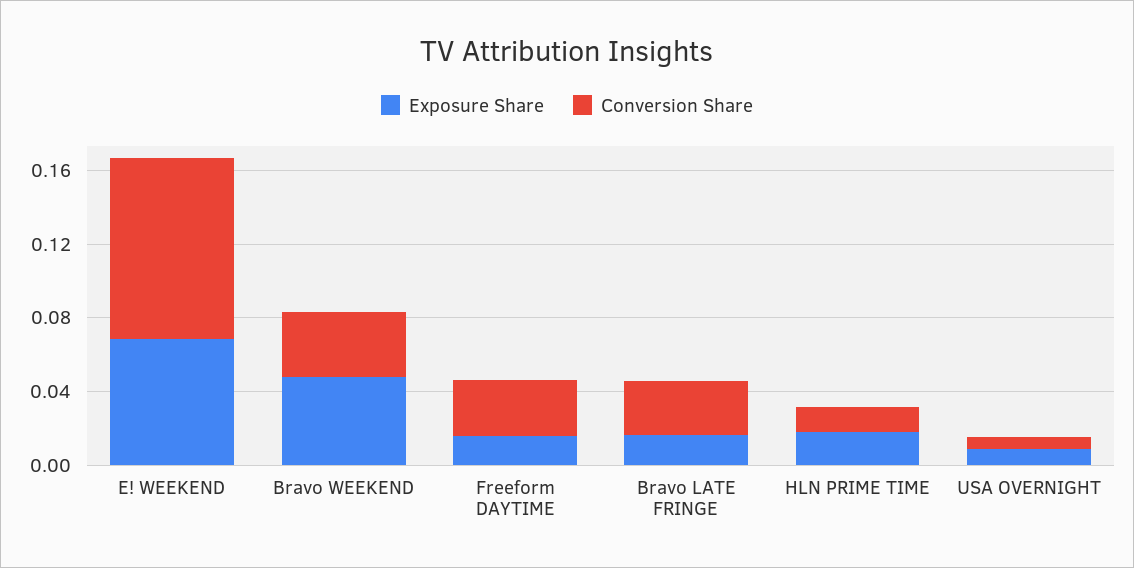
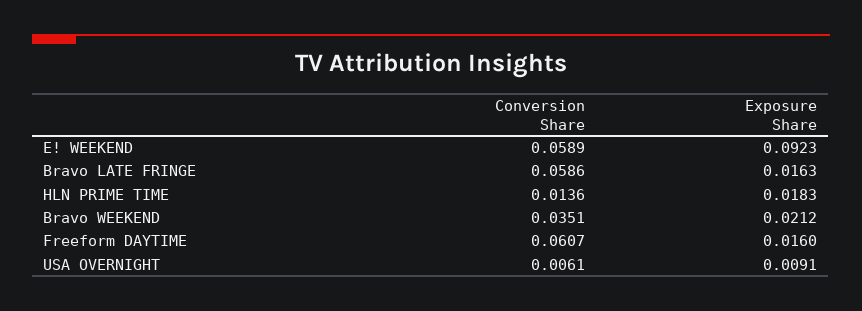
Exposure Share, E! WEEKEND: 0.07 -> 0.0923
Conversion Share, E! WEEKEND: 0.1 -> 0.0589
Exposure Share, Bravo WEEKEND: 0.05 -> 0.0212
Conversion Share, Freeform DAYTIME: 0.03 -> 0.0607
Conversion Share, Bravo LATE FRINGE: 0.03 -> 0.0586

